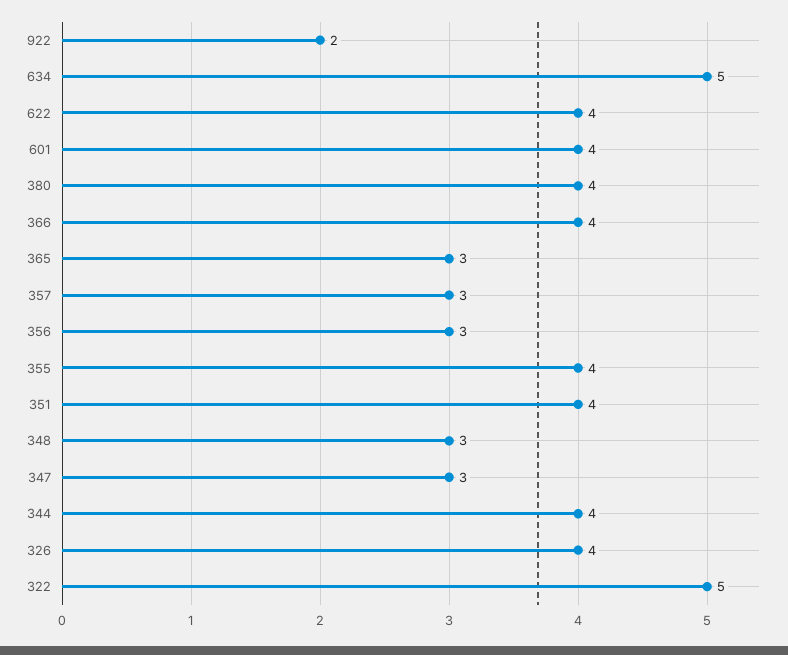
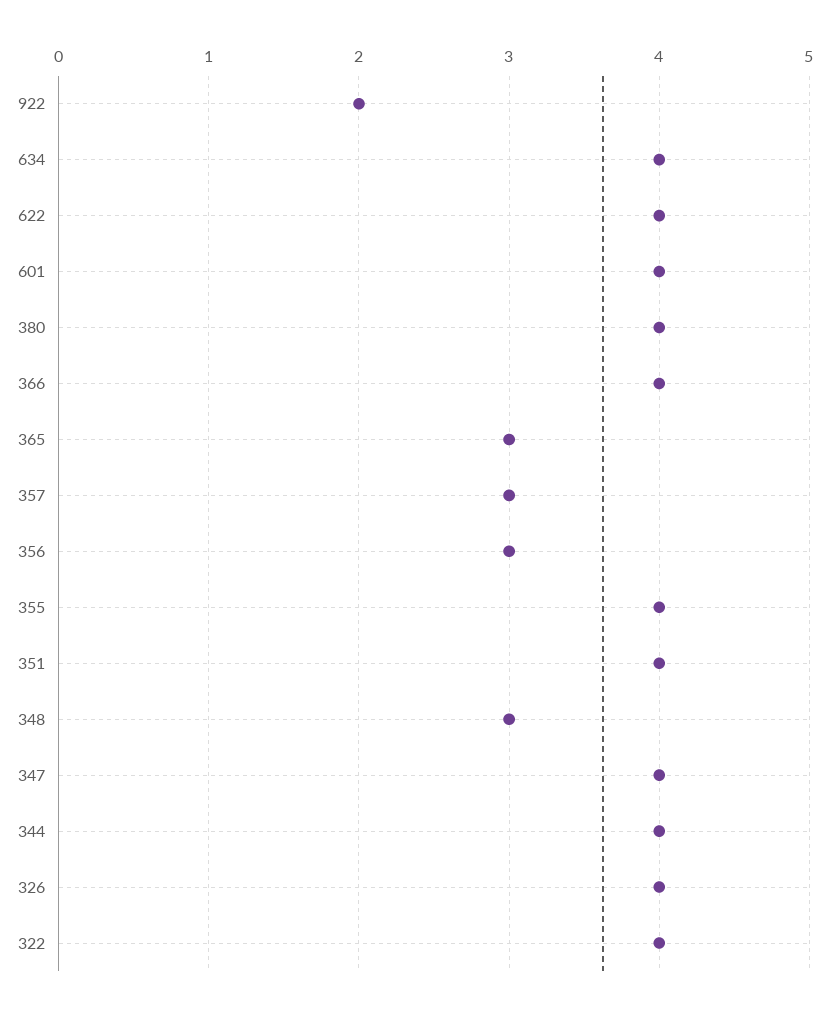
634: 5 -> 4
347: 3 -> 4
322: 5 -> 4

